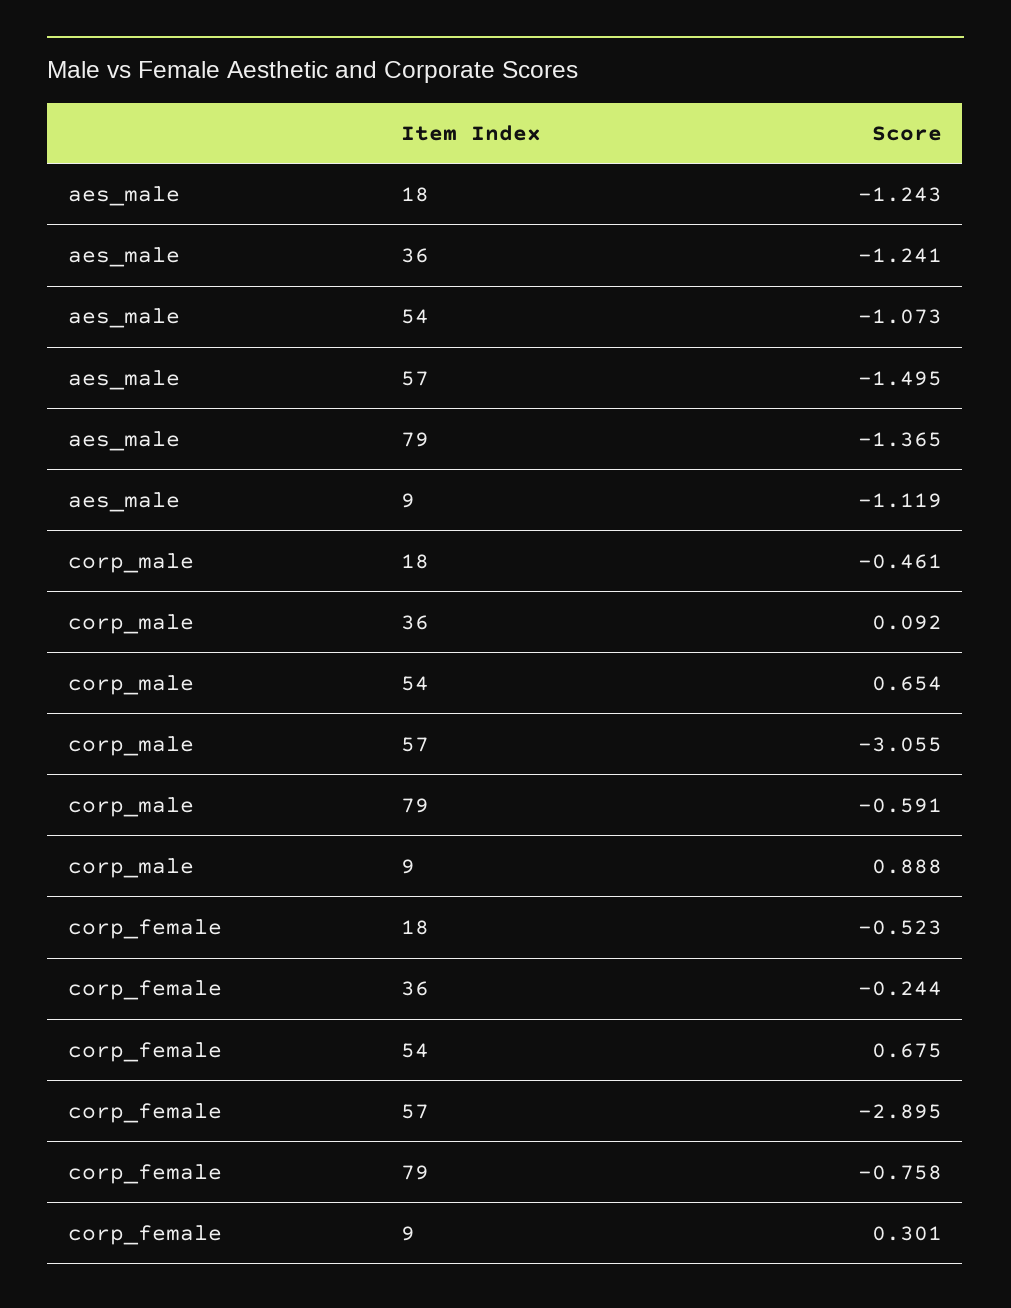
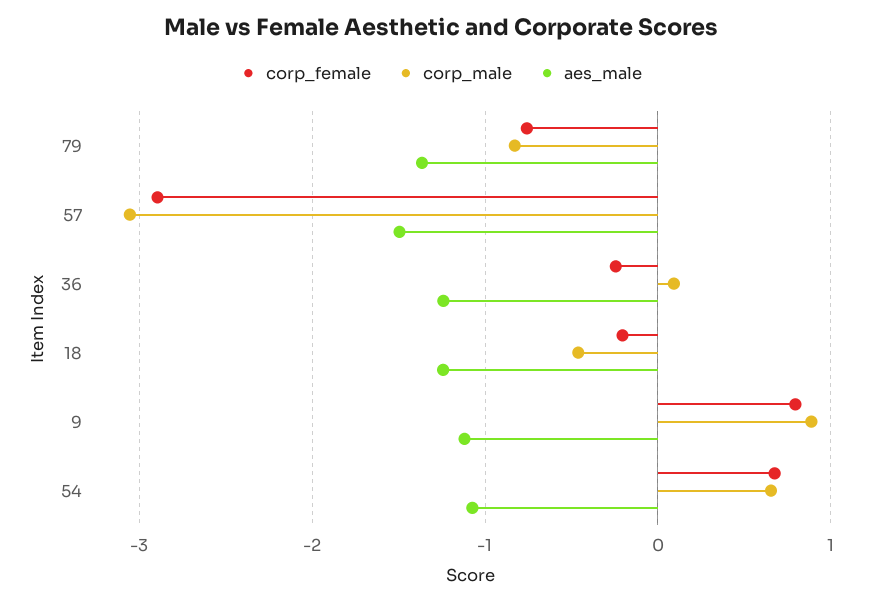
corp_male, 79: -0.591 -> -0.8
corp_female, 18: -0.523 -> -0.2
corp_female, 9: 0.301 -> 0.8

